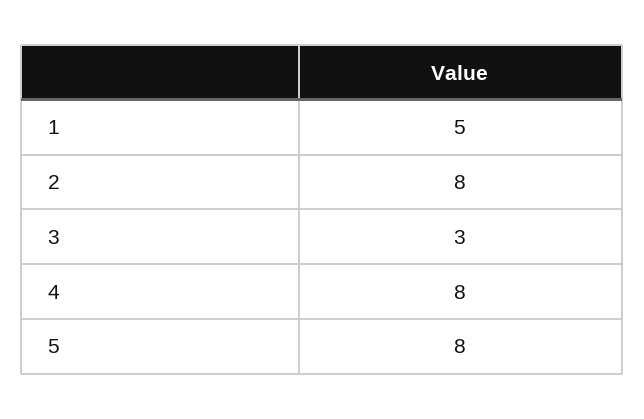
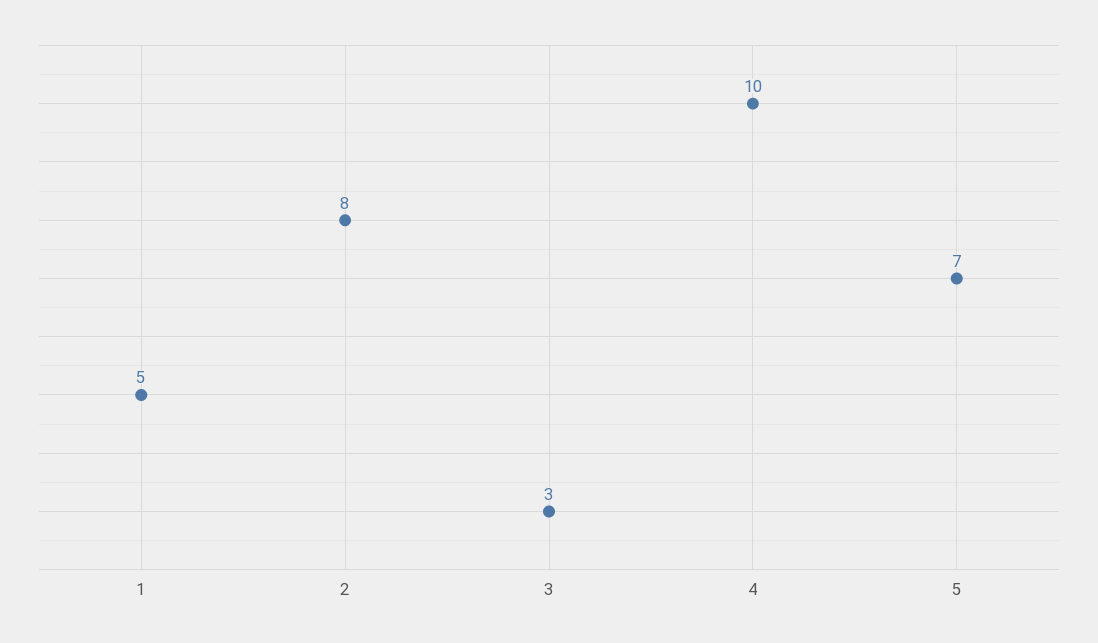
4: 8 -> 10
5: 8 -> 7

